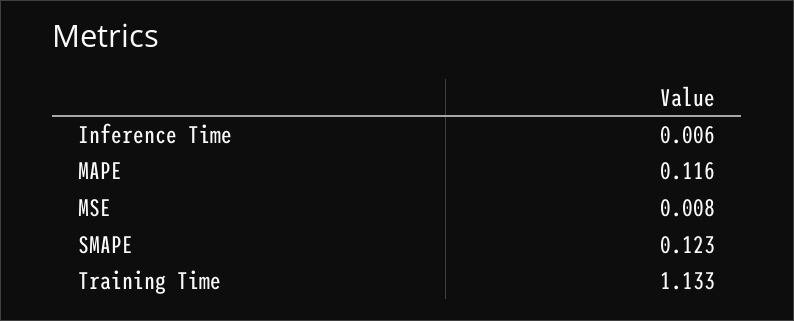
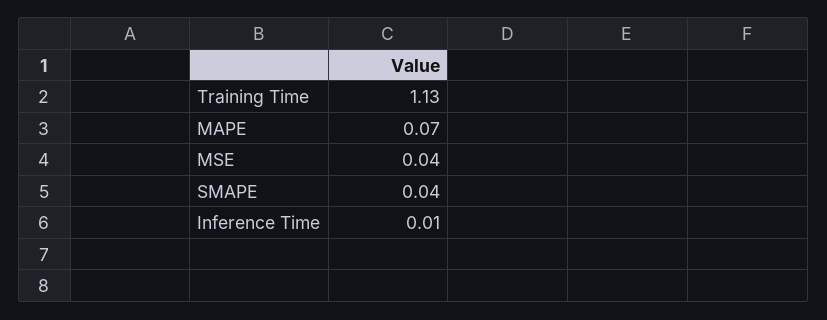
MAPE: 0.116 -> 0.07
MSE: 0.008 -> 0.04
SMAPE: 0.123 -> 0.04

